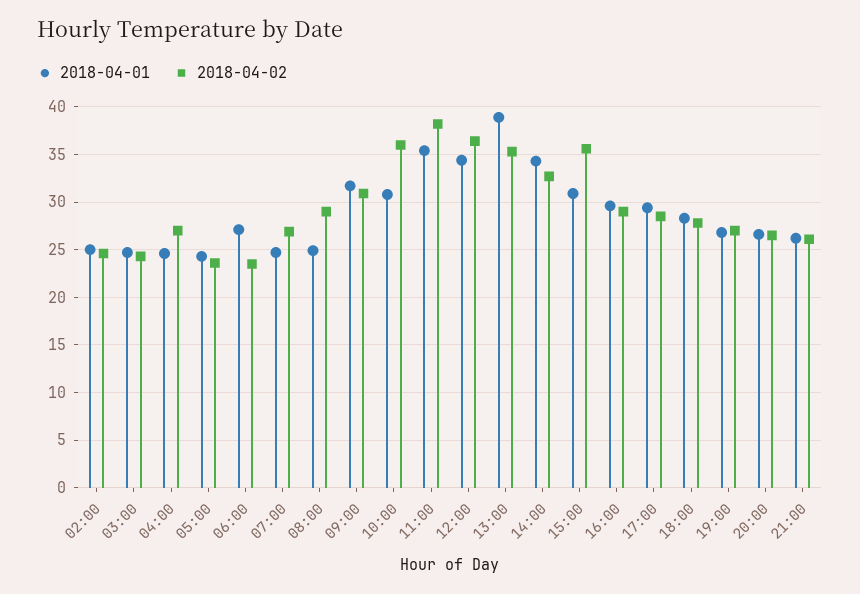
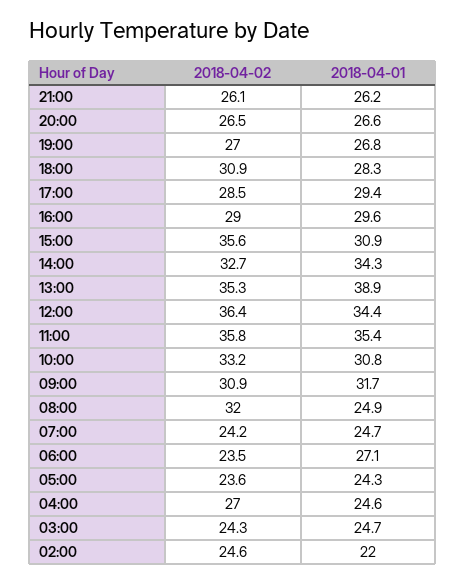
2018-04-01, 02:00: 25 -> 22
2018-04-02, 07:00: 27 -> 24.2
2018-04-02, 08:00: 29 -> 32
2018-04-02, 10:00: 36 -> 33.2
2018-04-02, 11:00: 38 -> 35.8
2018-04-02, 18:00: 28 -> 30.9

